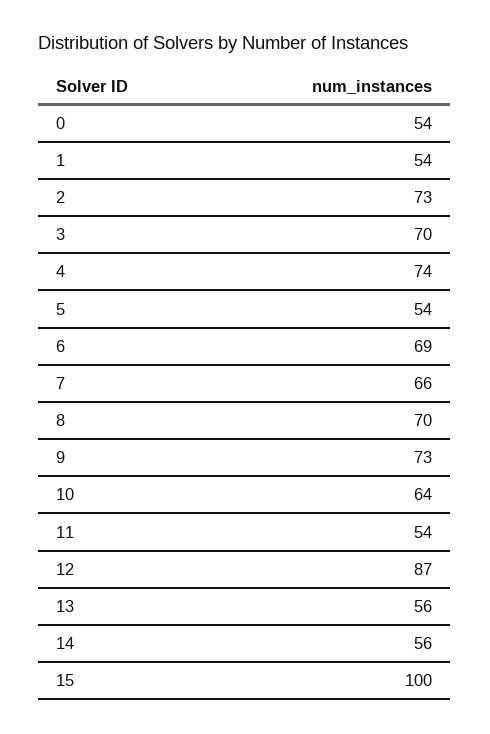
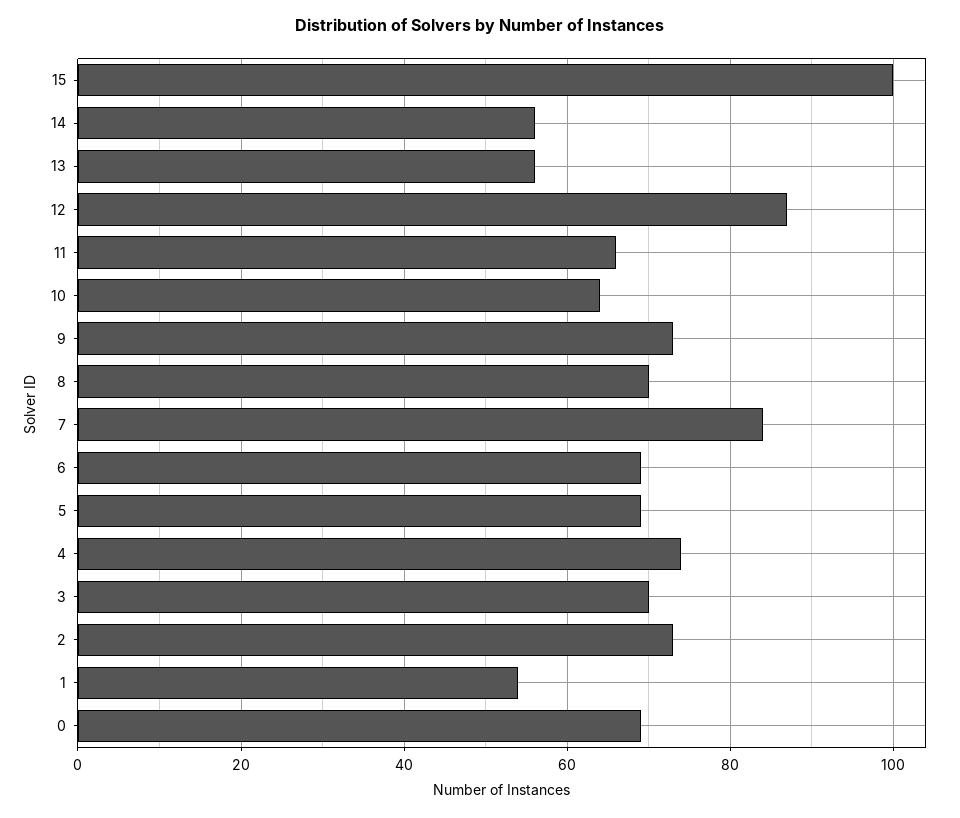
0: 54 -> 70
5: 54 -> 70
7: 66 -> 85
11: 54 -> 65

